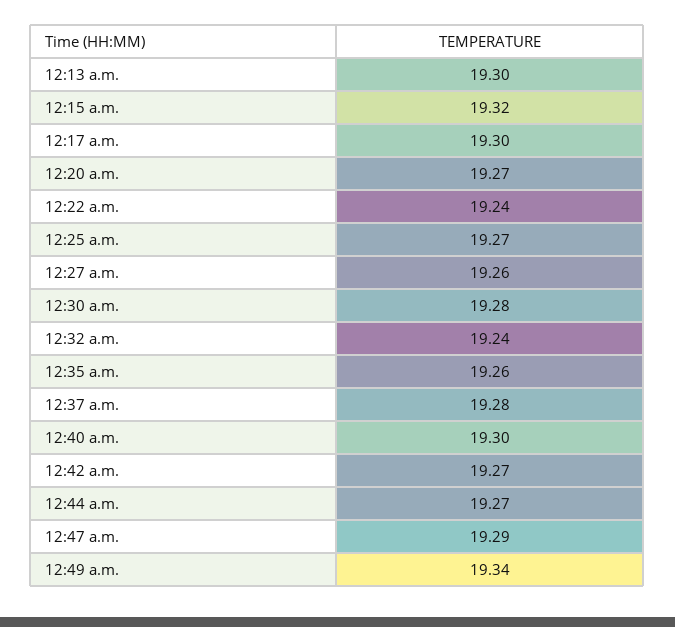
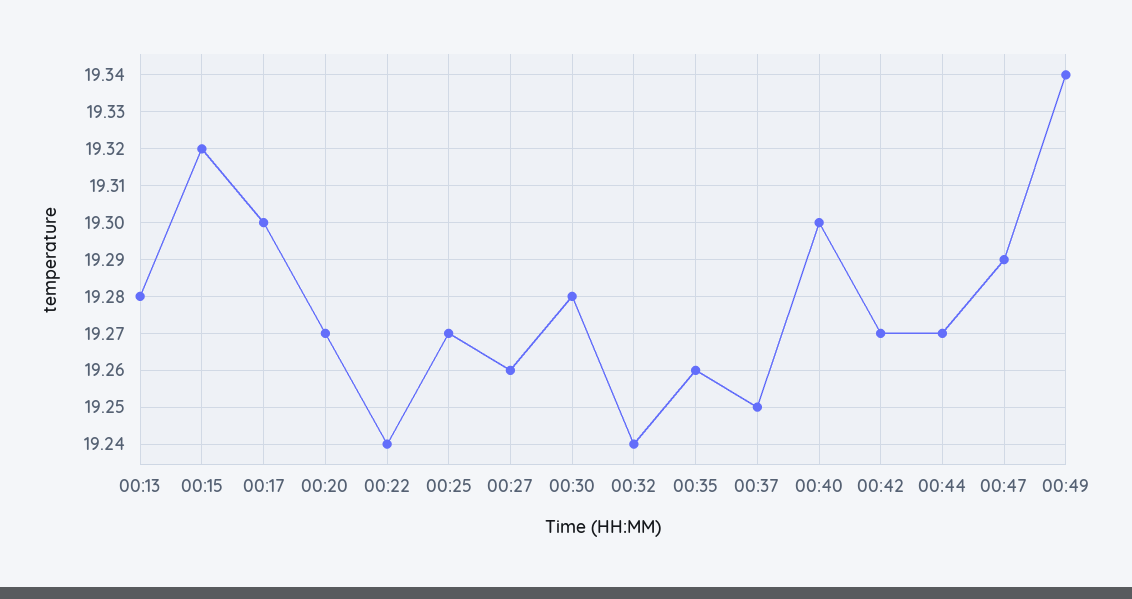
12:13 a.m.: 19.3 -> 19.28
12:37 a.m.: 19.28 -> 19.25

